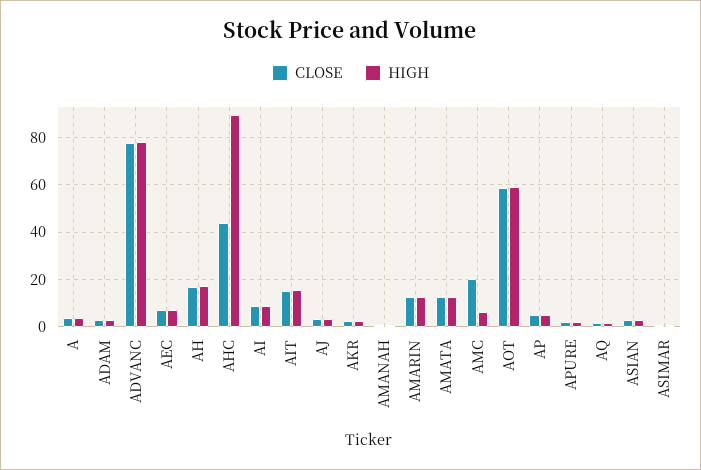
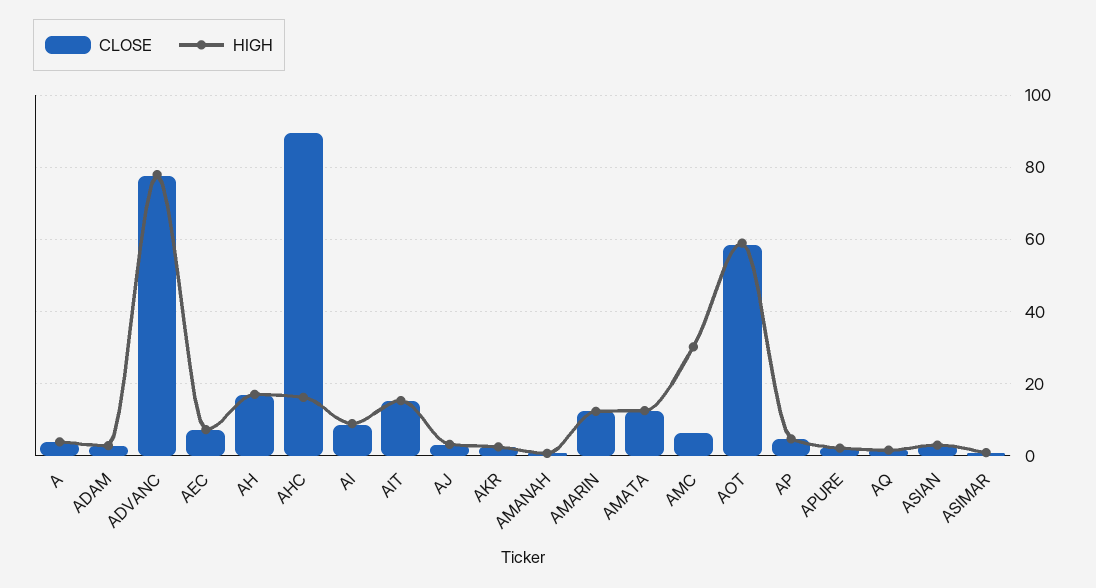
CLOSE, AHC: 45 -> 90
HIGH, AHC: 90 -> 16
CLOSE, AMC: 20 -> 6
HIGH, AMC: 5 -> 30

